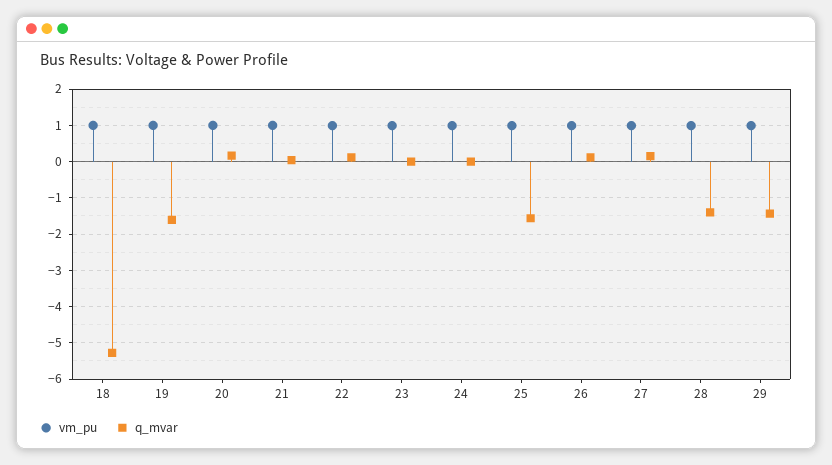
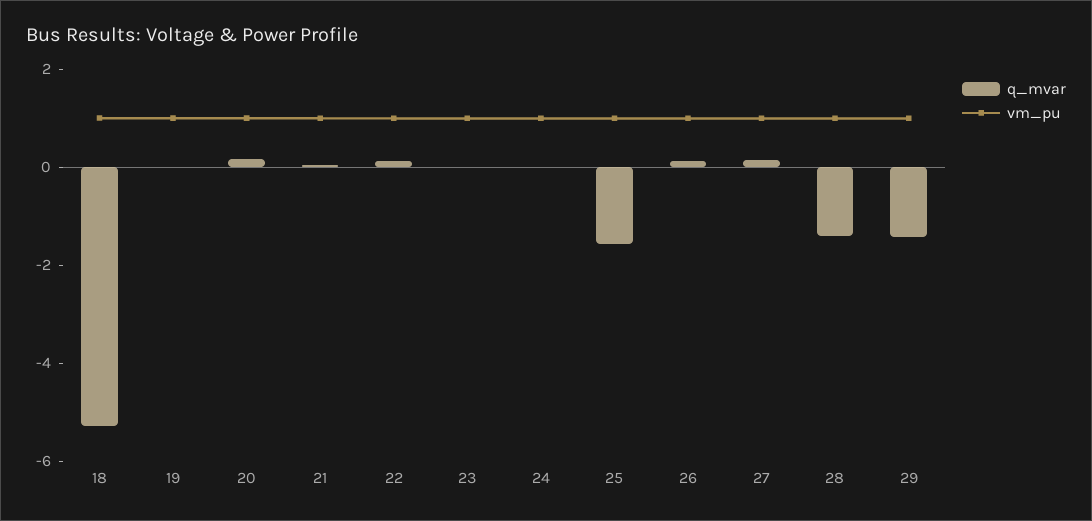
q_mvar, 19: -1.6 -> 0

